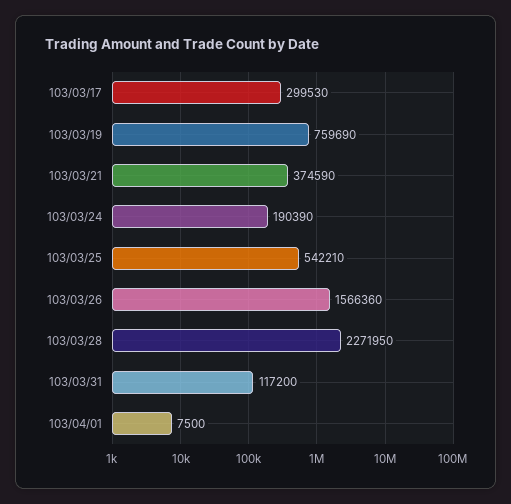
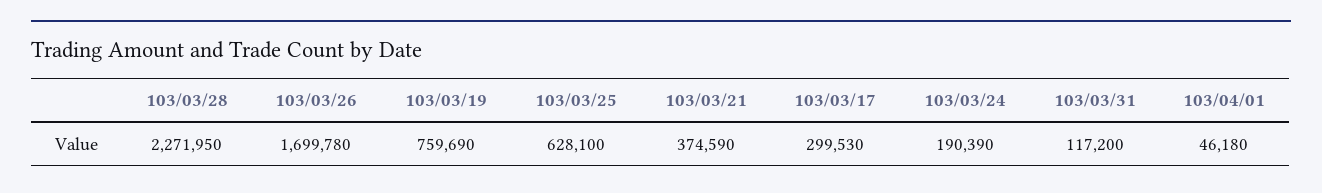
103/03/25: 542210 -> 628100
103/03/26: 1566360 -> 1699780
103/04/01: 7500 -> 46180

